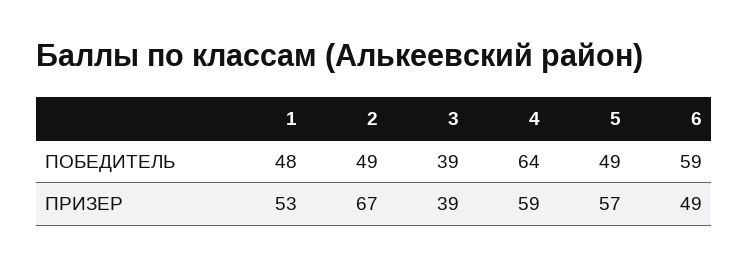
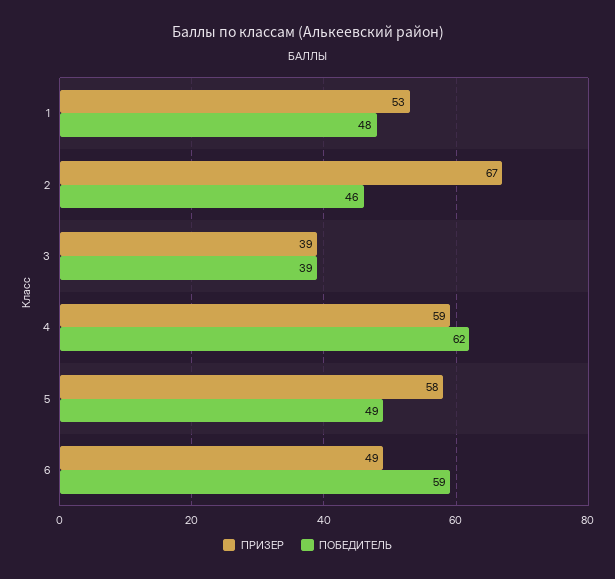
ПОБЕДИТЕЛЬ, 2: 49 -> 46
ПОБЕДИТЕЛЬ, 4: 64 -> 62
ПРИЗЕР, 5: 57 -> 58

